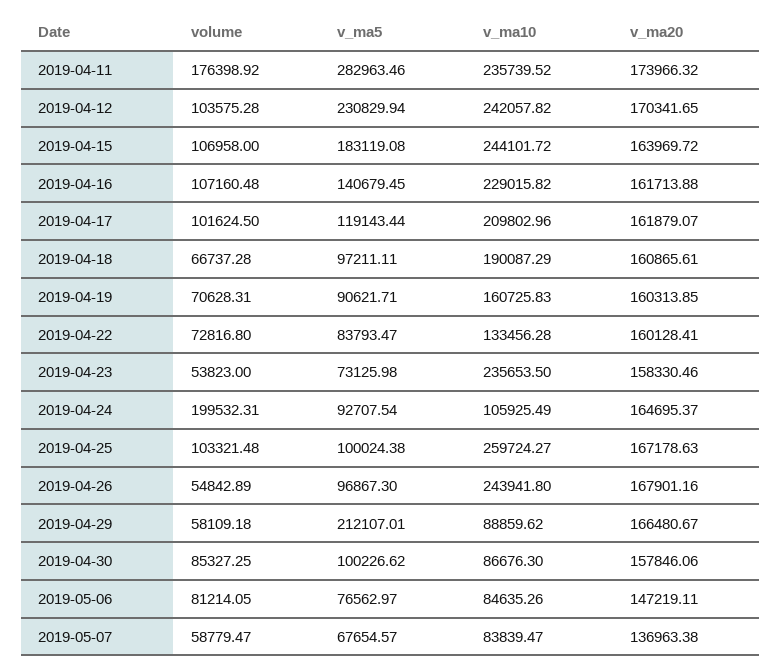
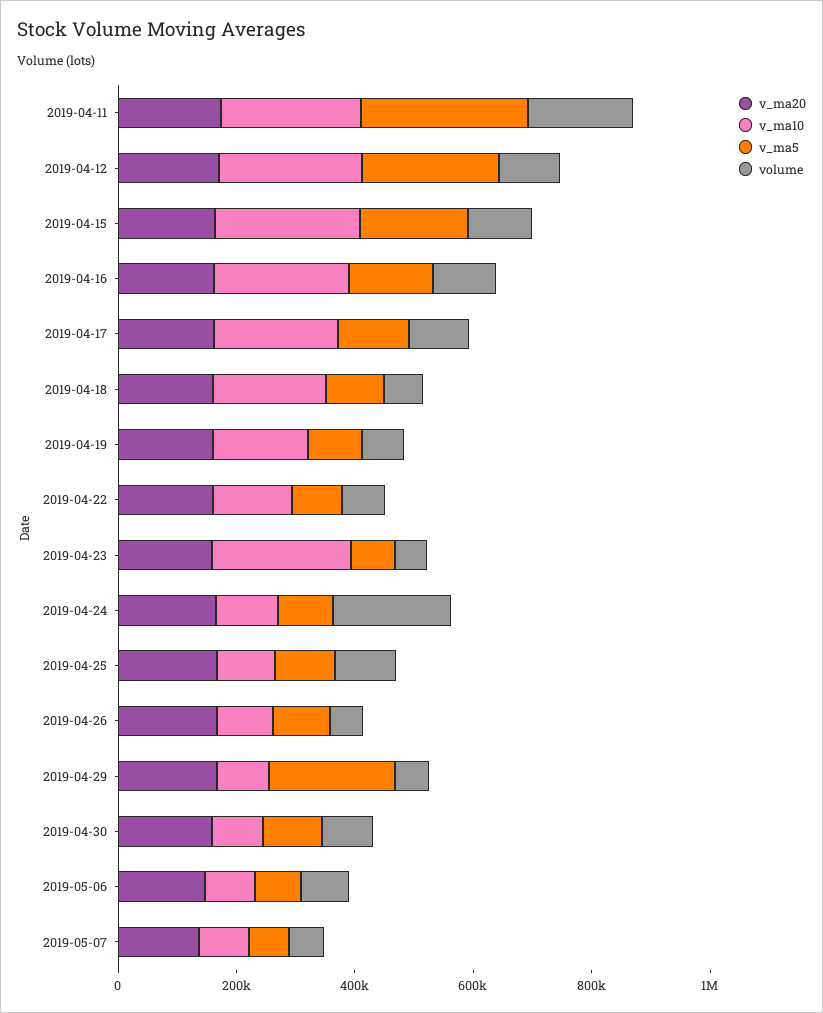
v_ma10, 2019-04-25: 259724.27 -> 100000
v_ma10, 2019-04-26: 243941.8 -> 100000

